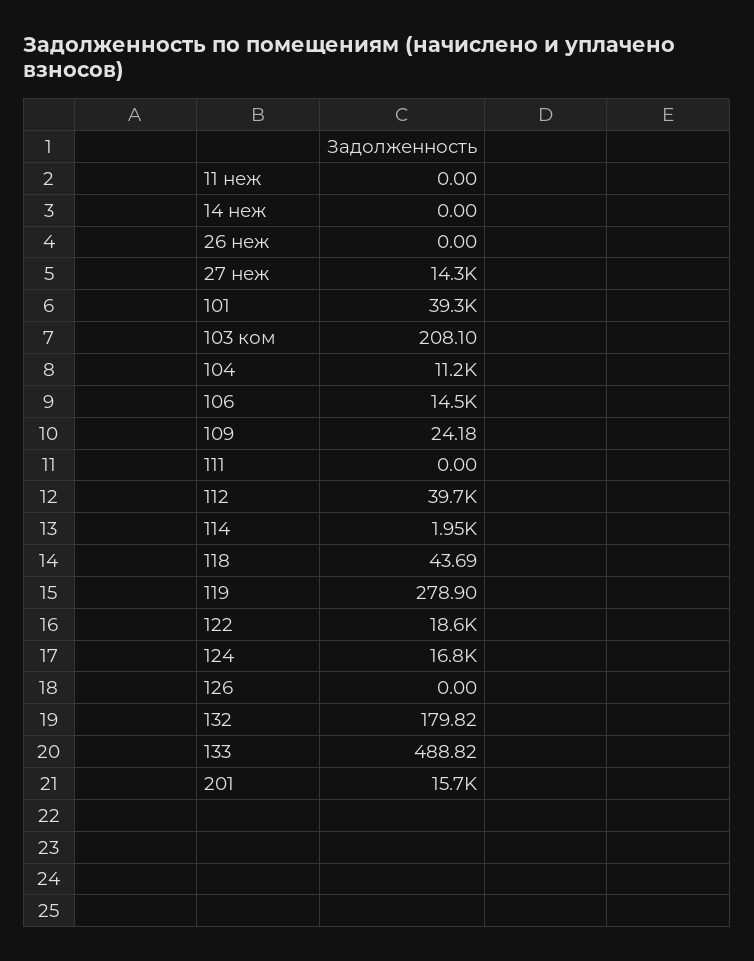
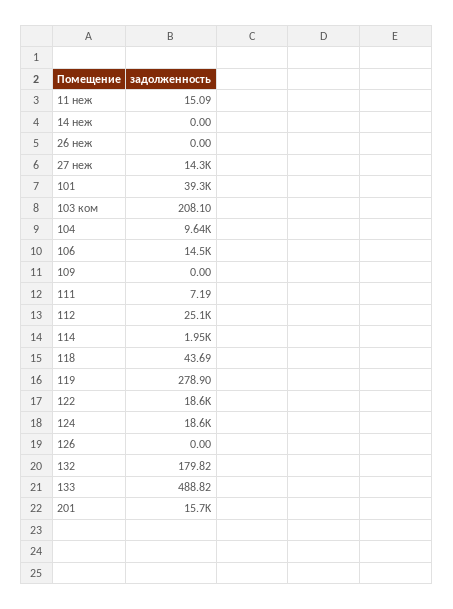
11 неж: 0 -> 15.09
104: 11200 -> 9640
109: 24.18 -> 0
111: 0 -> 7.19
112: 39700 -> 25100
124: 16800 -> 18600

